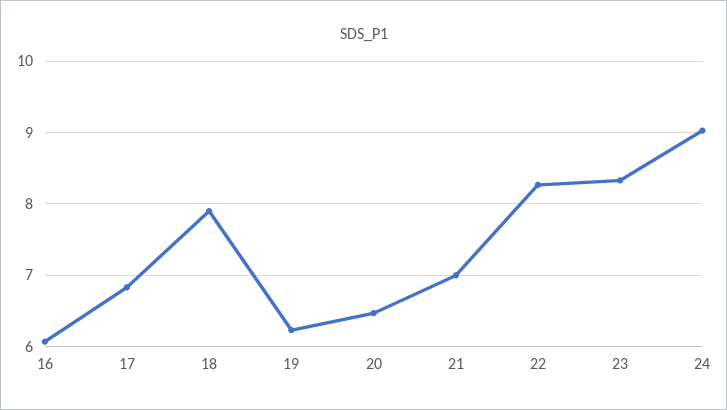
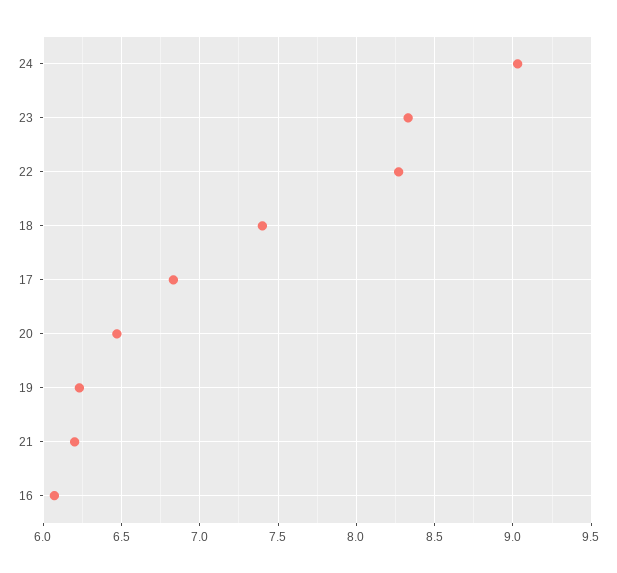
18: 7.9 -> 7.4
21: 7 -> 6.2

